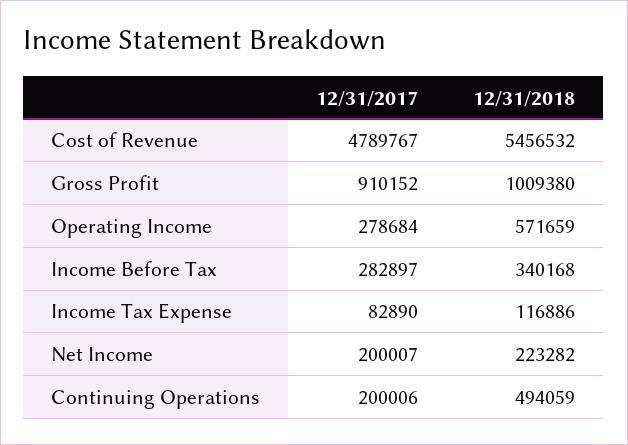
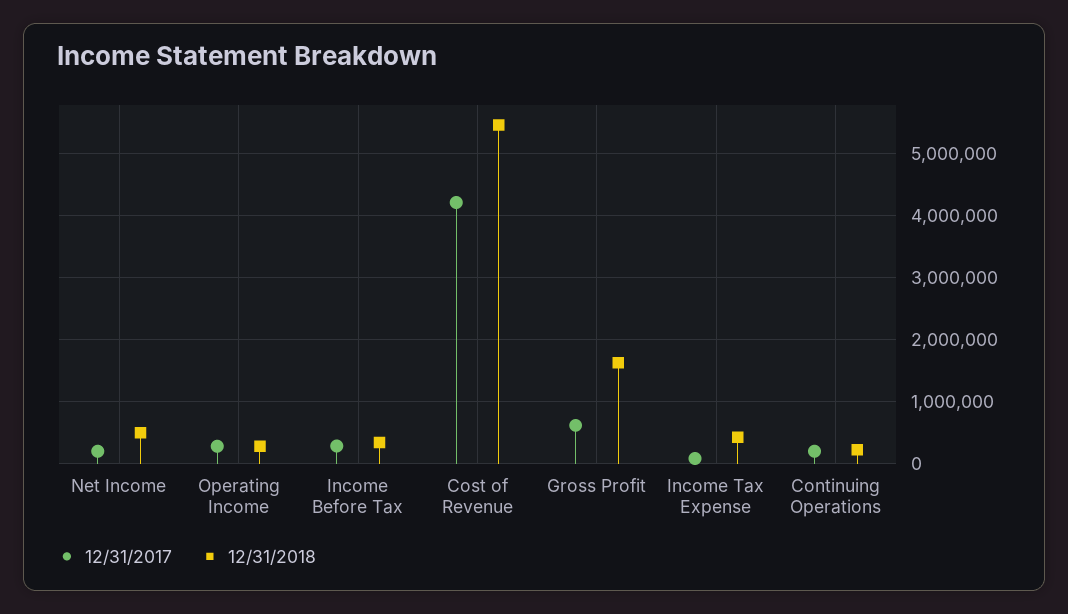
12/31/2017, Cost of Revenue: 4789767 -> 4200000
12/31/2017, Gross Profit: 910152 -> 600000
12/31/2018, Gross Profit: 1009380 -> 1600000
12/31/2018, Operating Income: 571659 -> 300000
12/31/2018, Income Tax Expense: 116886 -> 400000
12/31/2018, Net Income: 223282 -> 500000
12/31/2018, Continuing Operations: 494059 -> 200000

